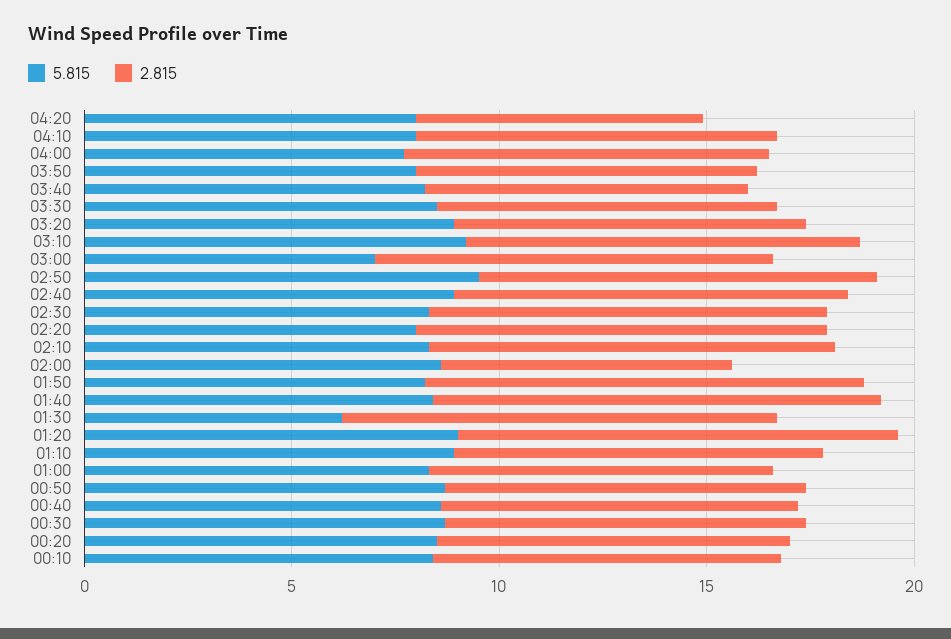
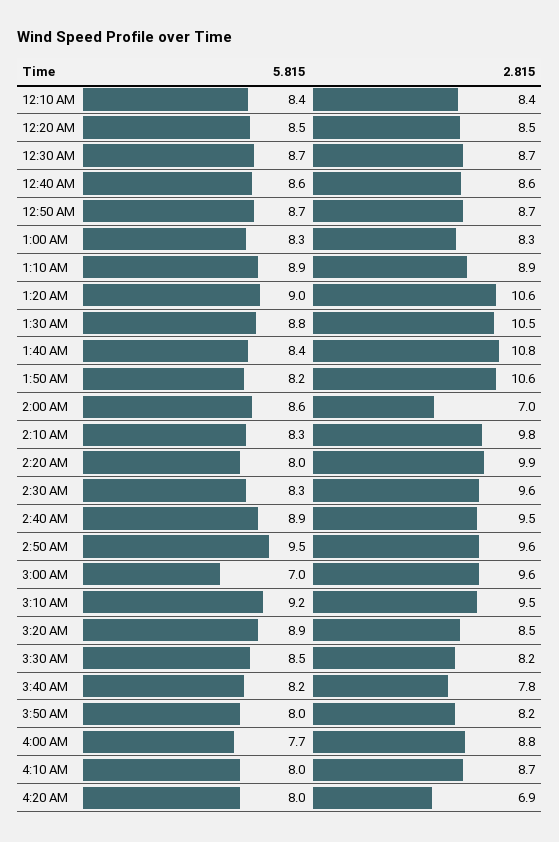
5.815, 01:30: 6 -> 8.8

